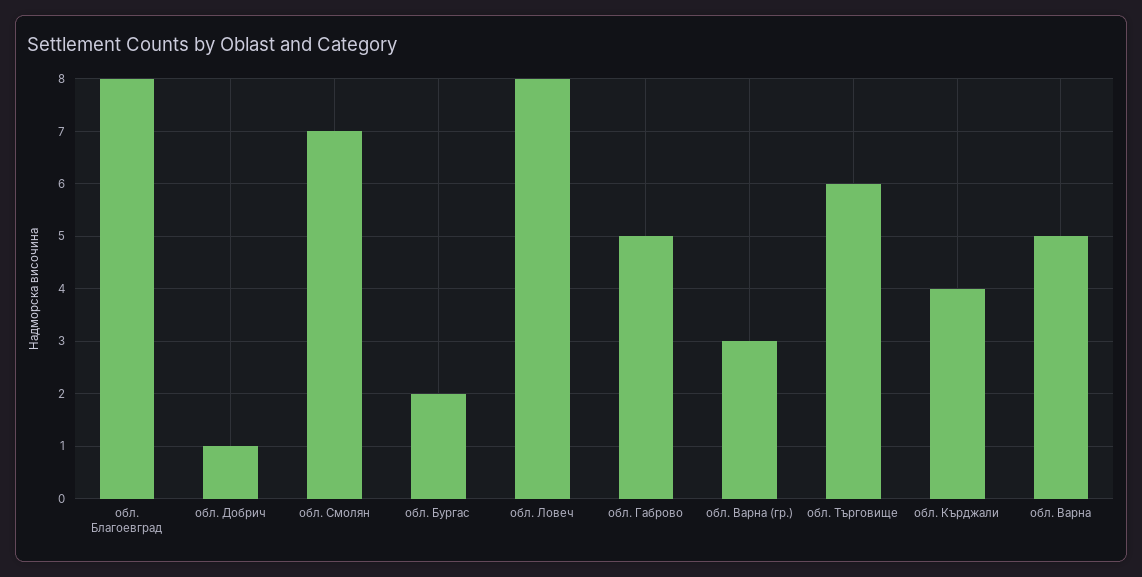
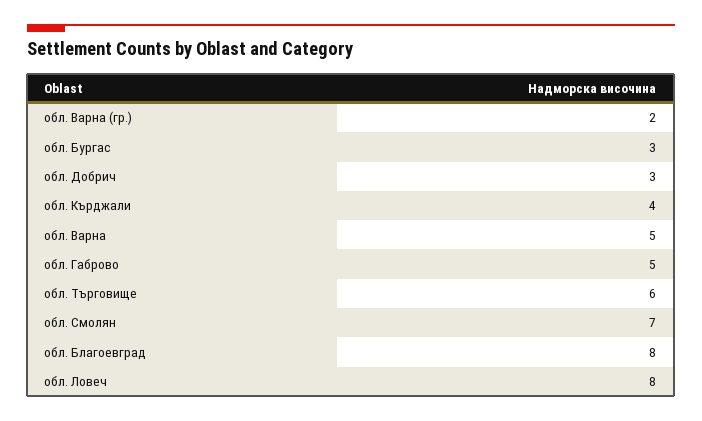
обл. Добрич: 1 -> 3
обл. Бургас: 2 -> 3
обл. Варна (гр.): 3 -> 2

